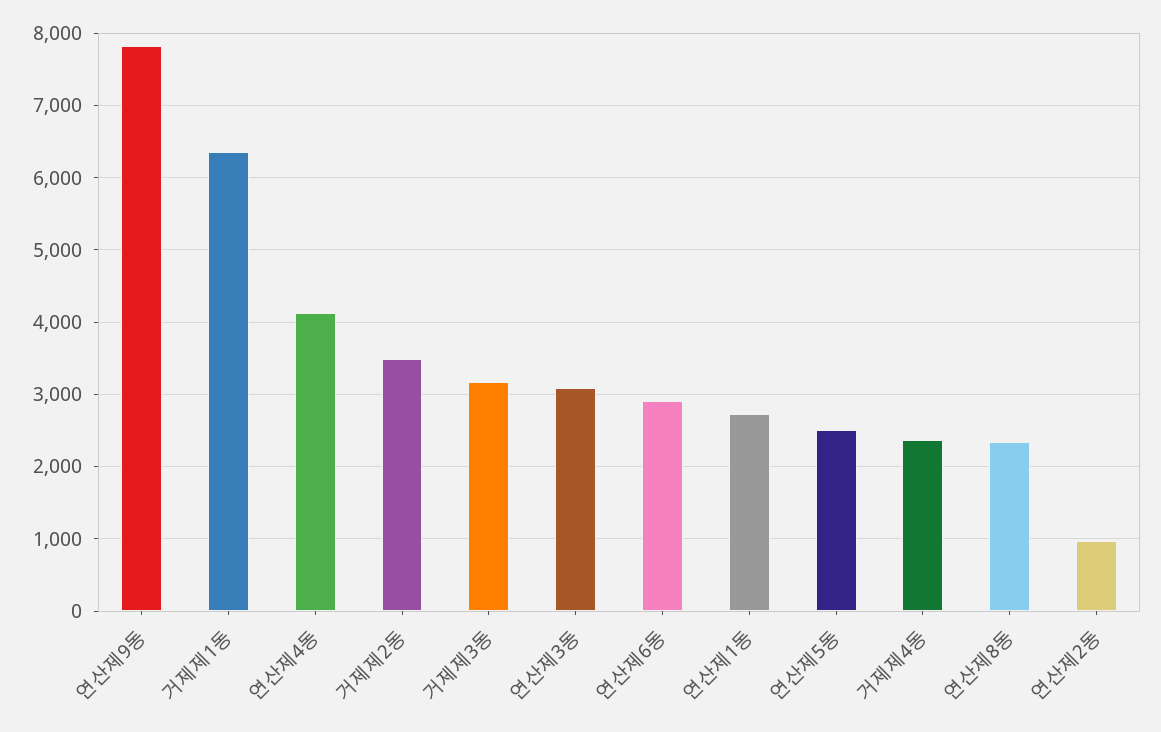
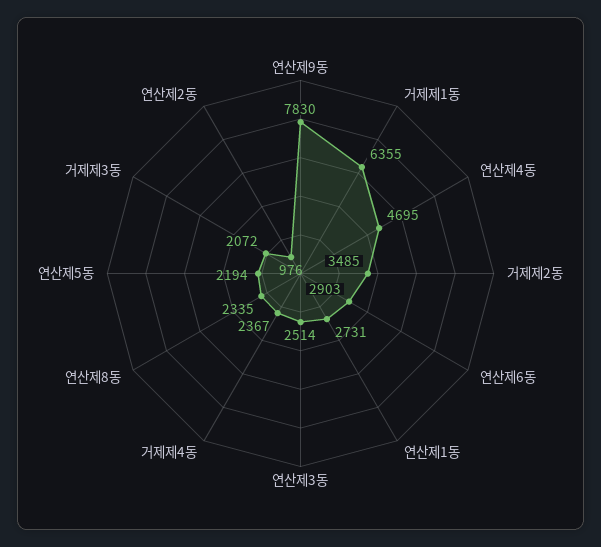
연산제4동: 4100 -> 4695
거제제3동: 3200 -> 2072
연산제3동: 3100 -> 2514
연산제5동: 2500 -> 2194

